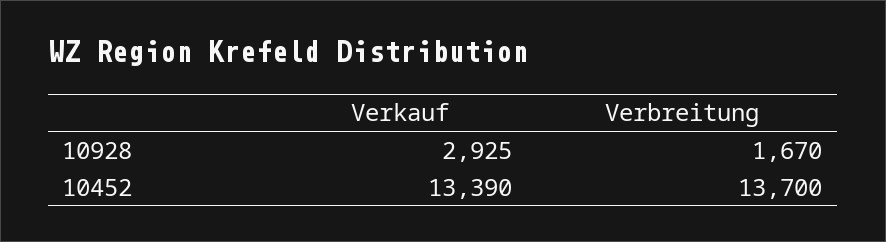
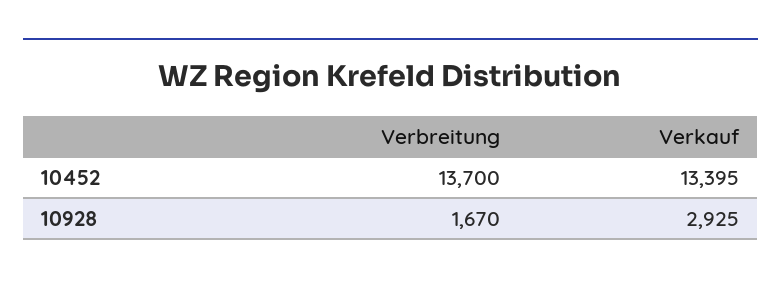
Verkauf, 10452: 13390 -> 13395

